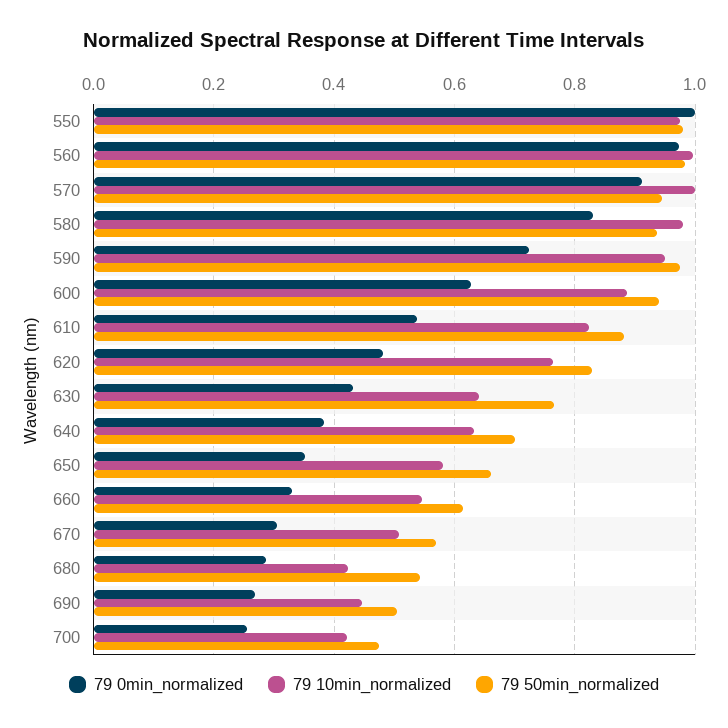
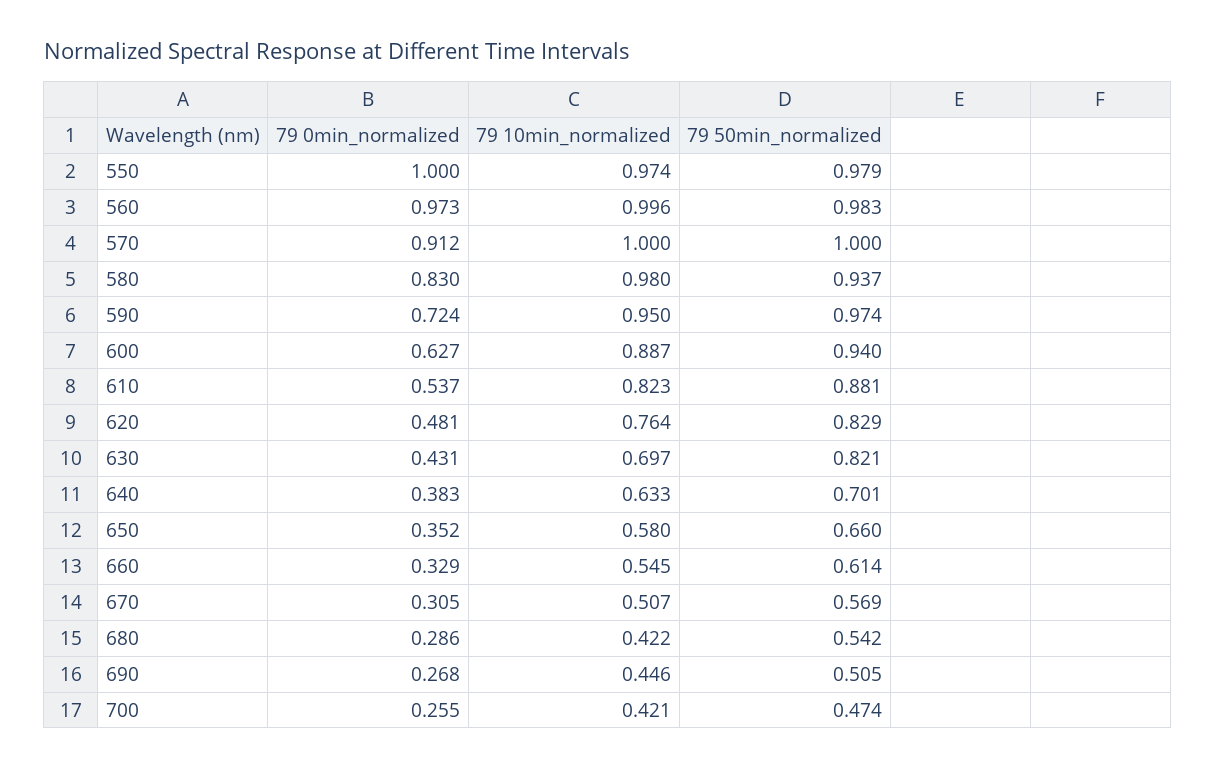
79 50min_normalized, 570: 0.94 -> 1
79 10min_normalized, 630: 0.64 -> 0.697
79 50min_normalized, 630: 0.76 -> 0.821

